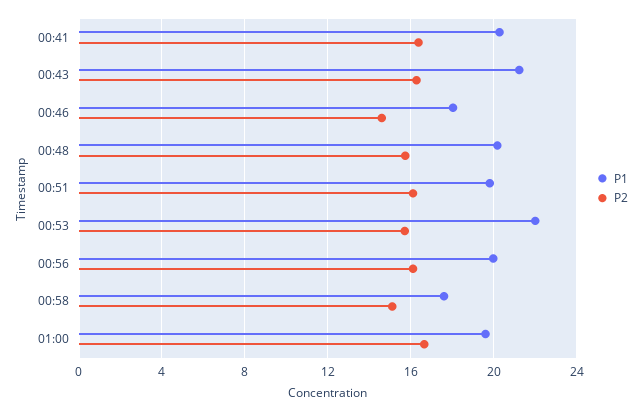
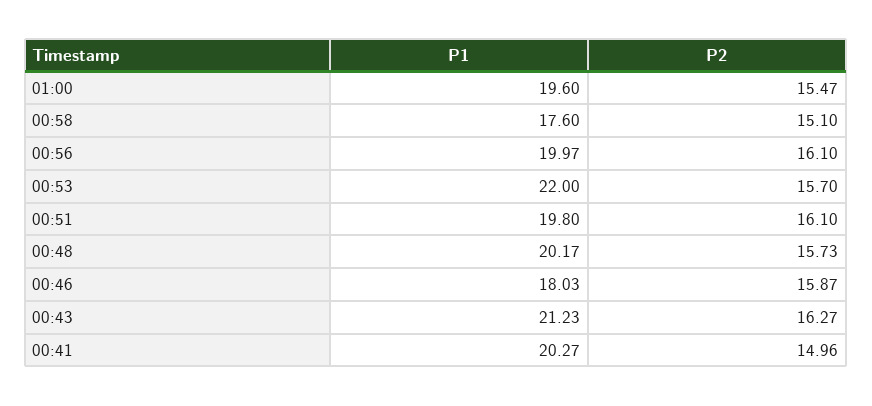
P2, 00:41: 16.5 -> 14.96
P2, 00:46: 14.5 -> 15.87
P2, 01:00: 16.5 -> 15.47

